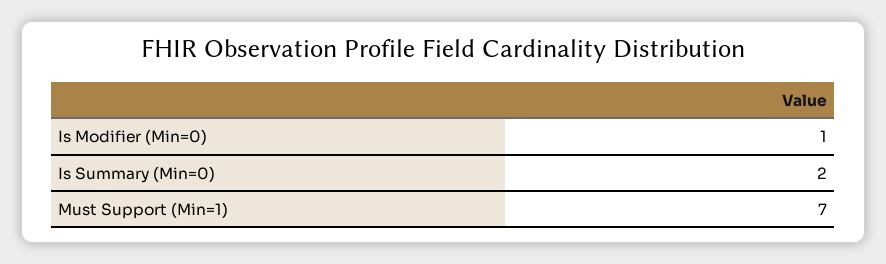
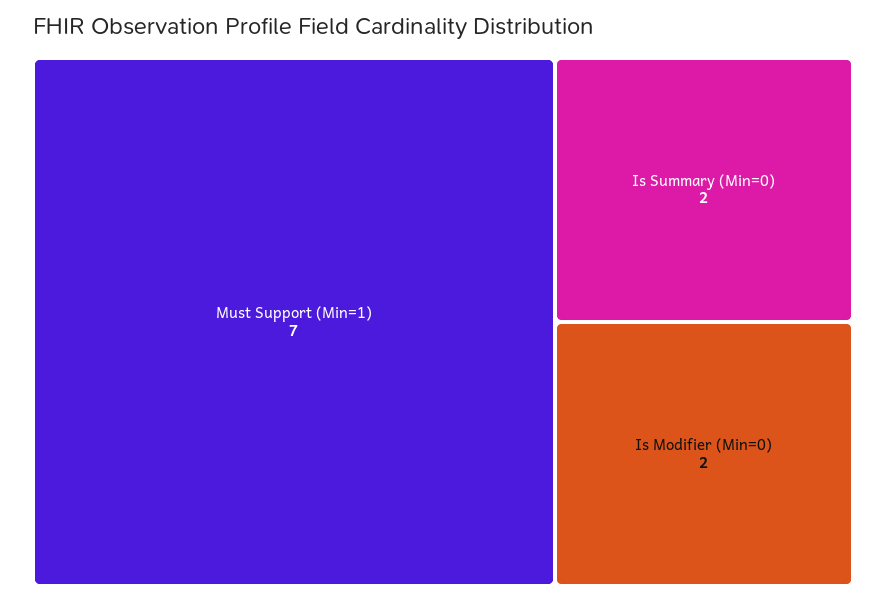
Is Modifier (Min=0): 1 -> 2

